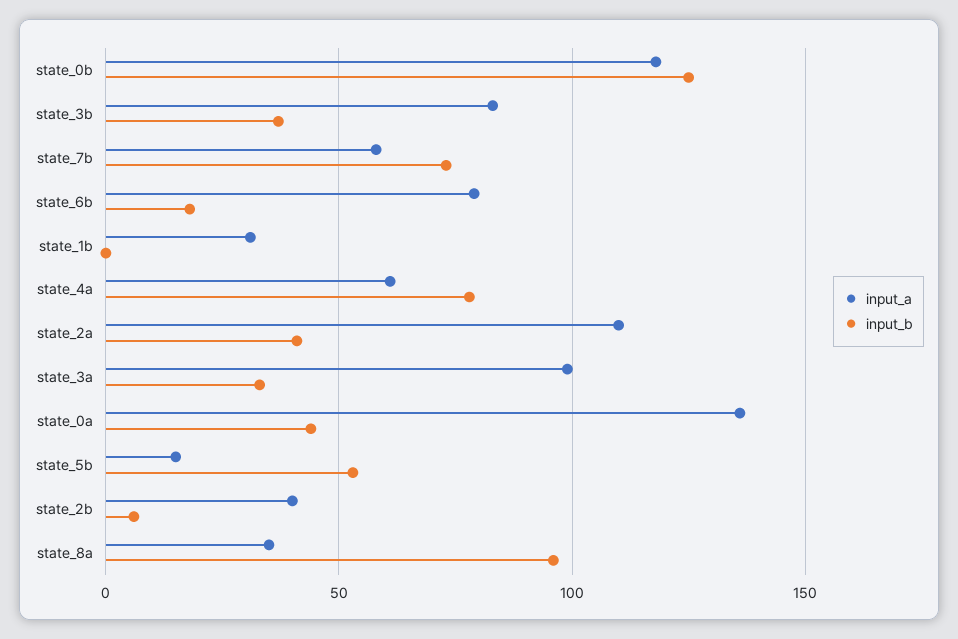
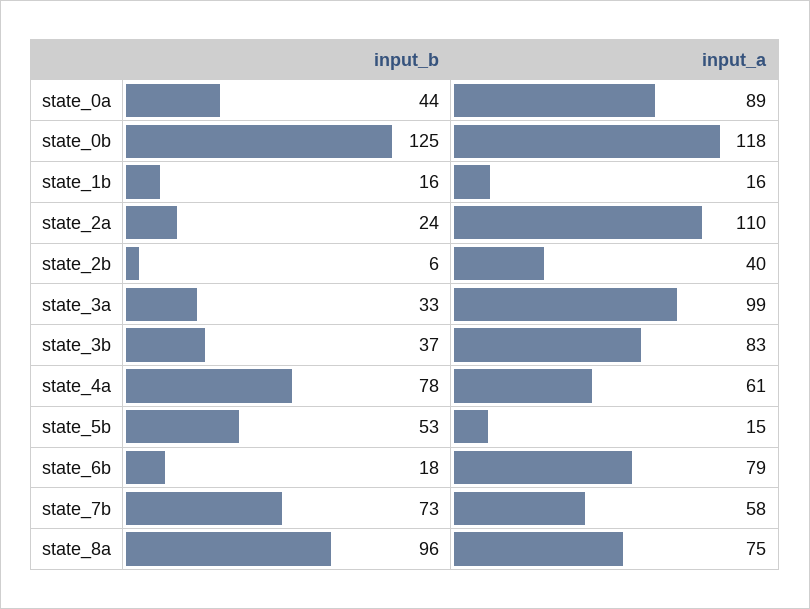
input_a, state_1b: 30 -> 16
input_b, state_1b: 0 -> 16
input_b, state_2a: 40 -> 24
input_a, state_0a: 135 -> 89
input_a, state_8a: 35 -> 75

